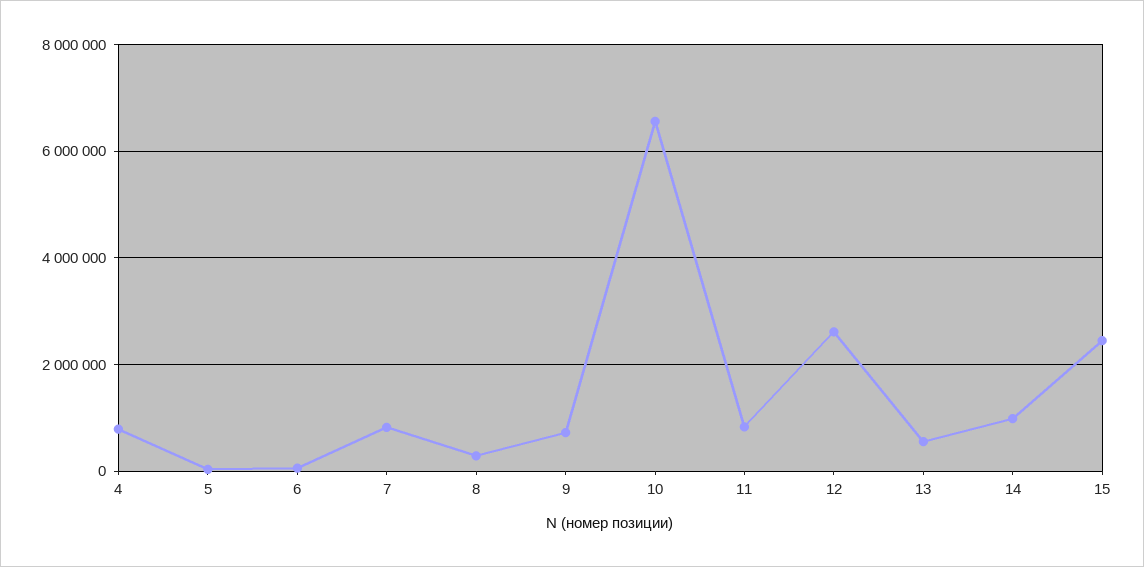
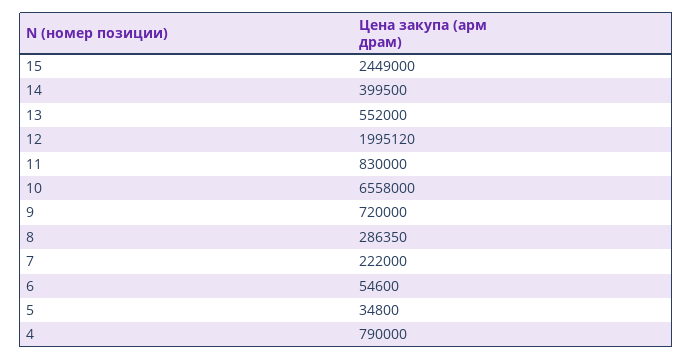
7: 800000 -> 222000
12: 2600000 -> 1995120
14: 1000000 -> 399500

